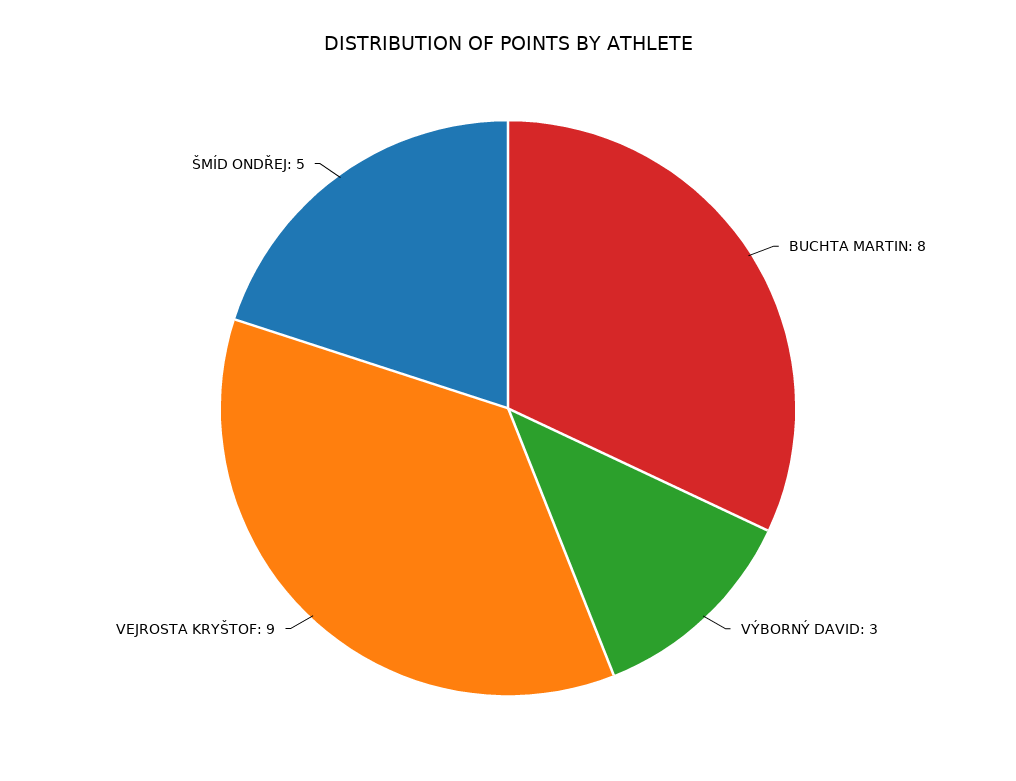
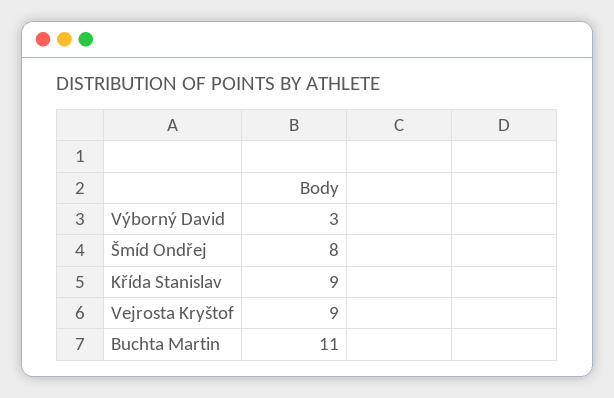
BUCHTA MARTIN: 8 -> 11
ŠMÍD ONDŘEJ: 5 -> 8
Křída Stanislav: none -> 9

